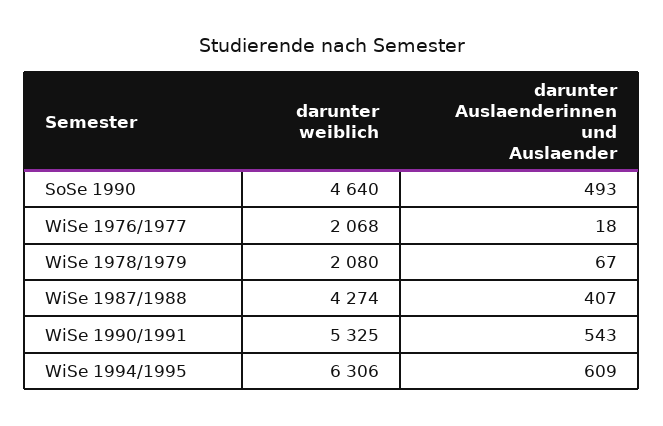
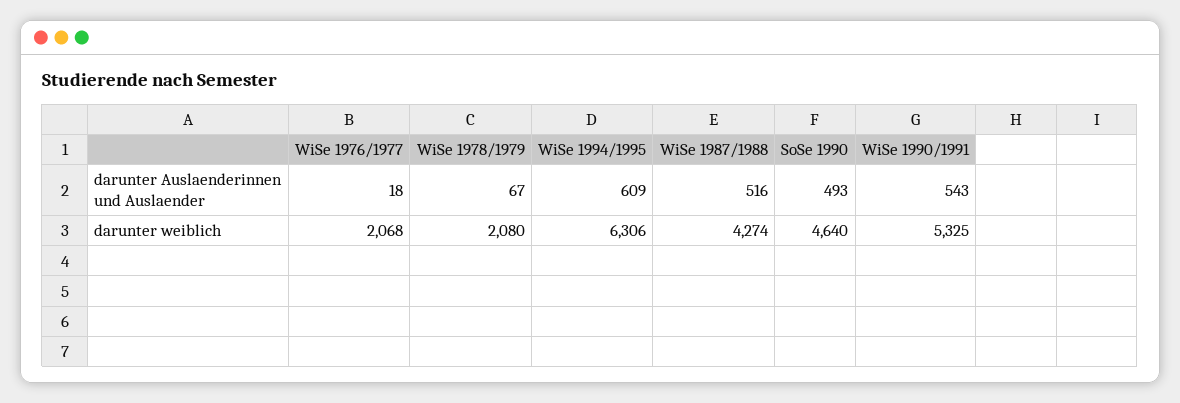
darunter Auslaenderinnen und Auslaender, WiSe 1987/1988: 407 -> 516

